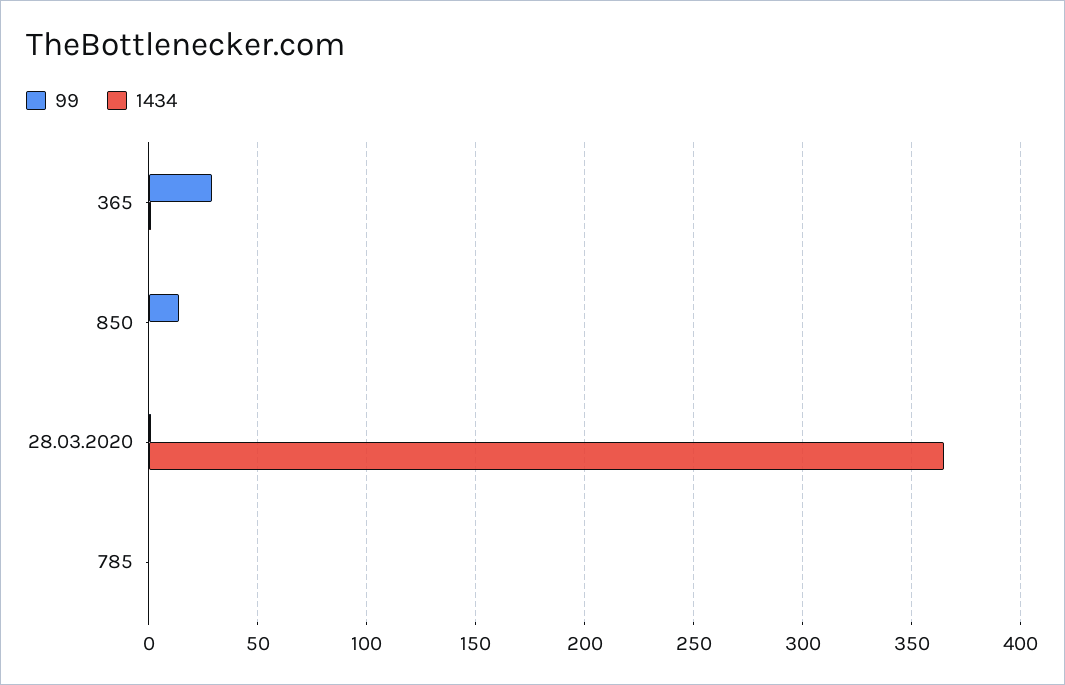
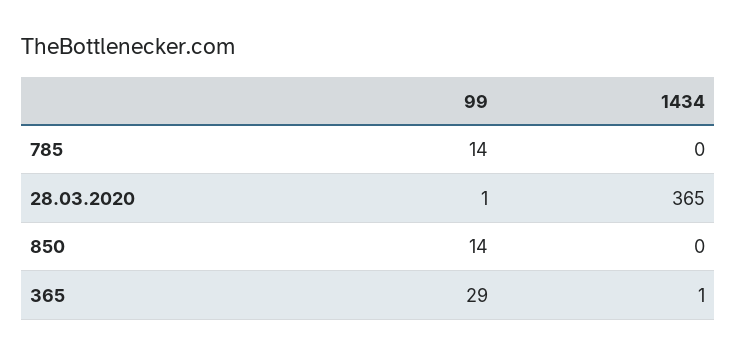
99, 785: 0 -> 14

